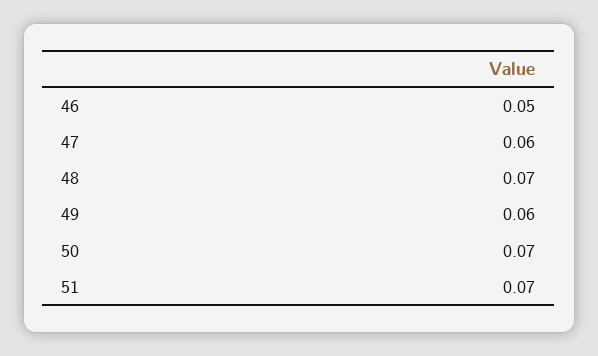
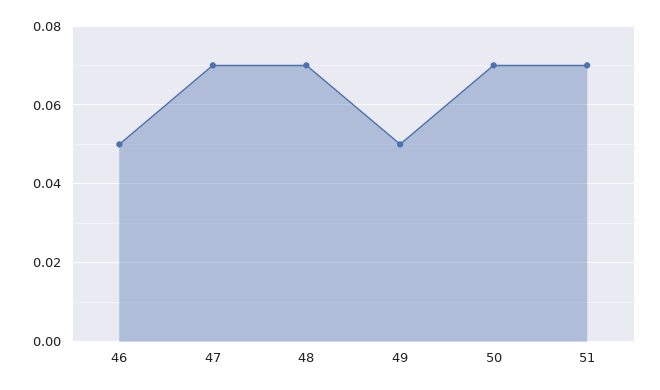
47: 0.06 -> 0.07
49: 0.06 -> 0.05

